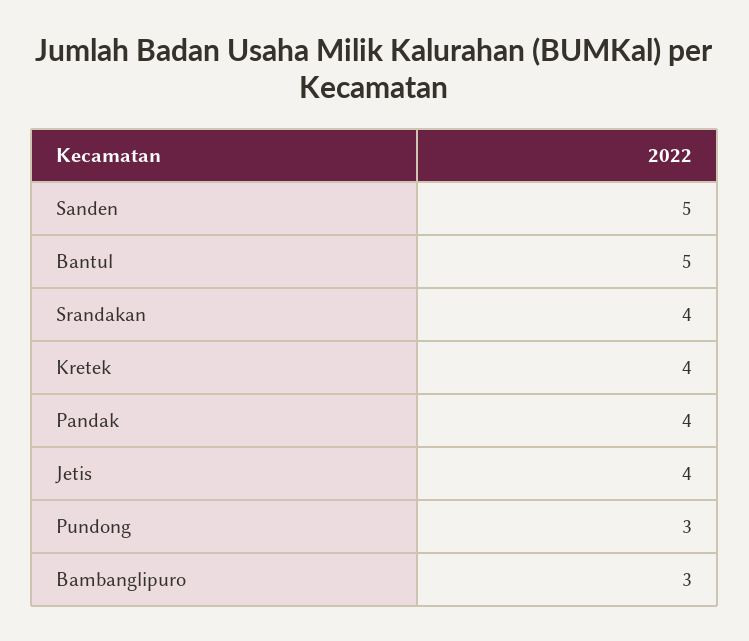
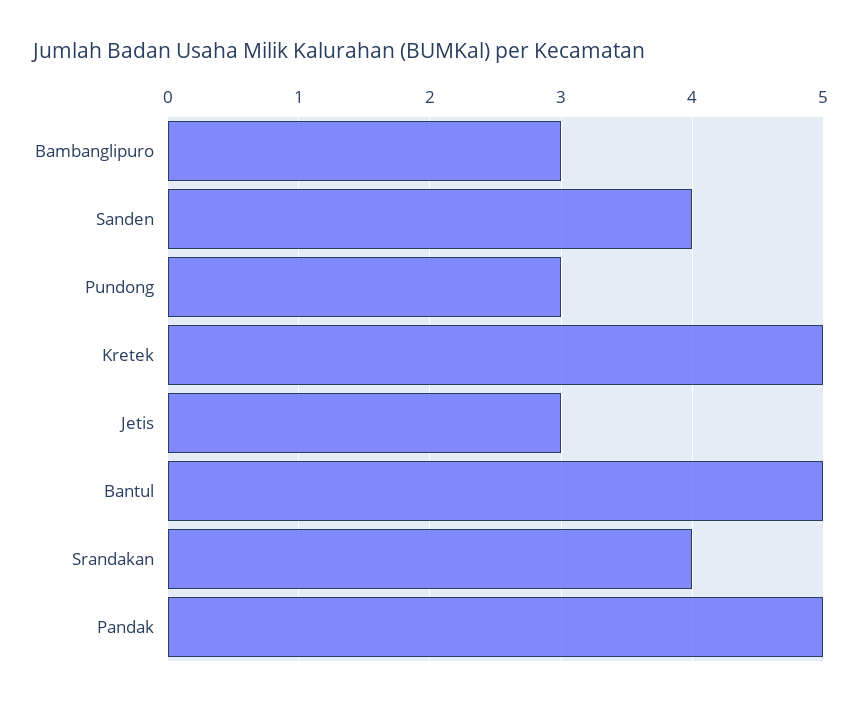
Sanden: 5 -> 4
Kretek: 4 -> 5
Pandak: 4 -> 5
Jetis: 4 -> 3

